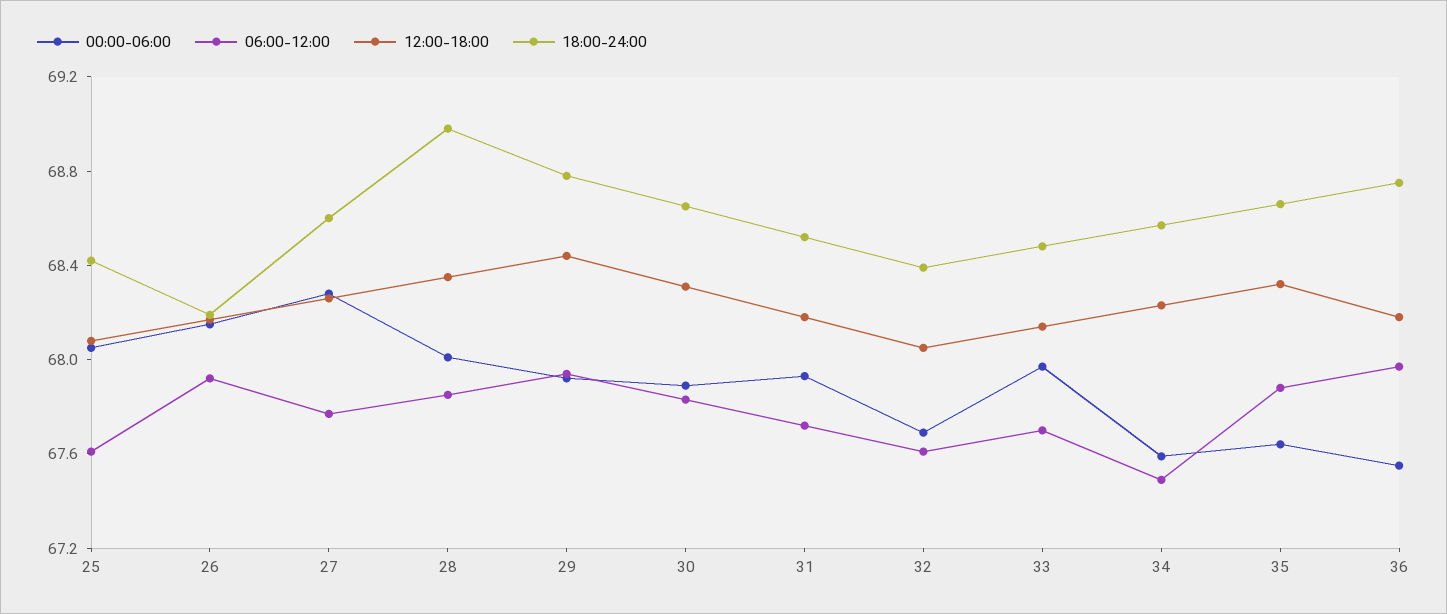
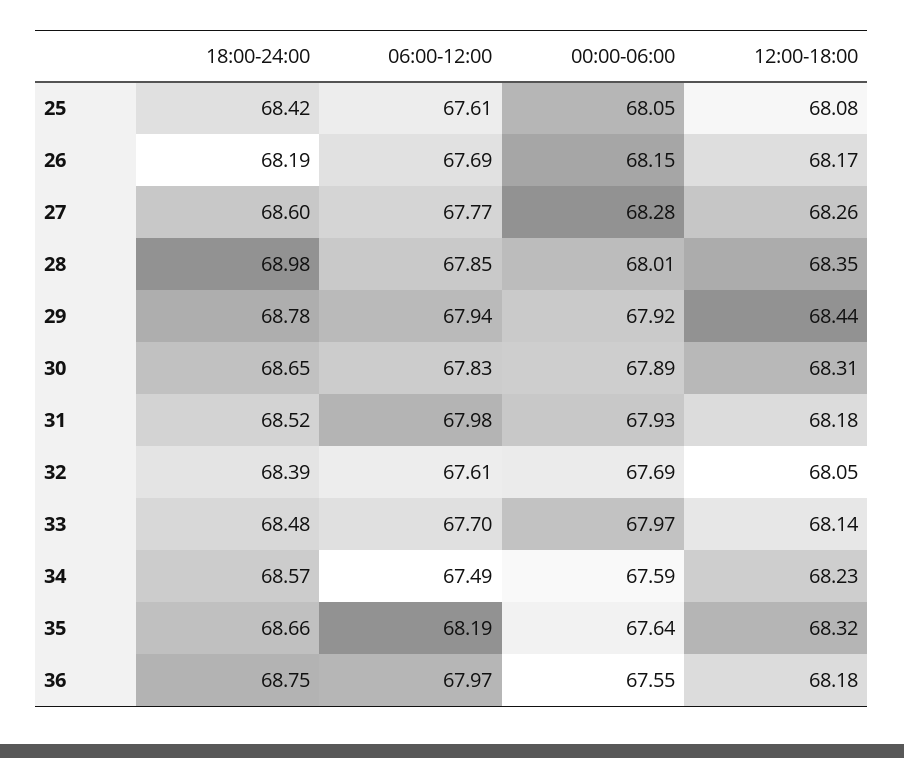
06:00-12:00, 26: 67.9 -> 67.69
06:00-12:00, 31: 67.7 -> 67.98
06:00-12:00, 35: 67.9 -> 68.19

